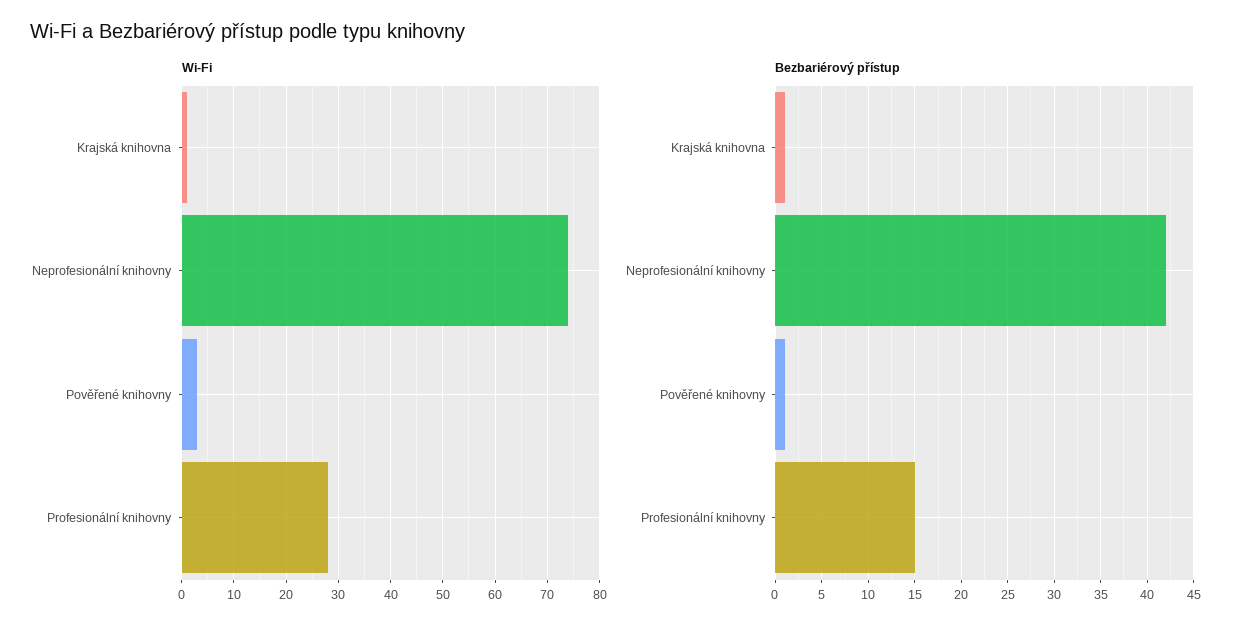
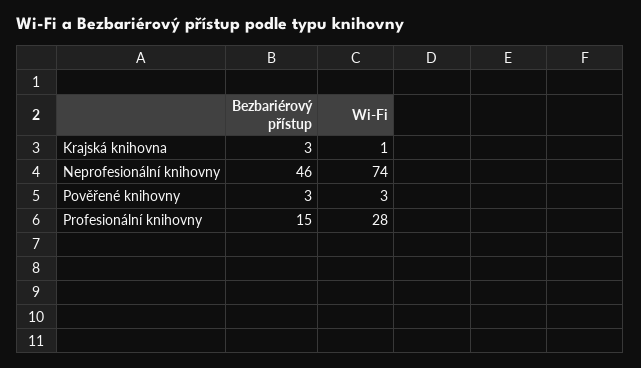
Bezbariérový přístup, Krajská knihovna: 1 -> 3
Bezbariérový přístup, Neprofesionální knihovny: 42 -> 46
Bezbariérový přístup, Pověřené knihovny: 1 -> 3

